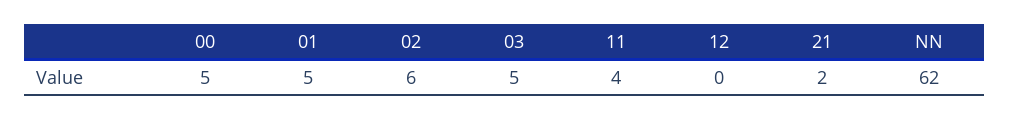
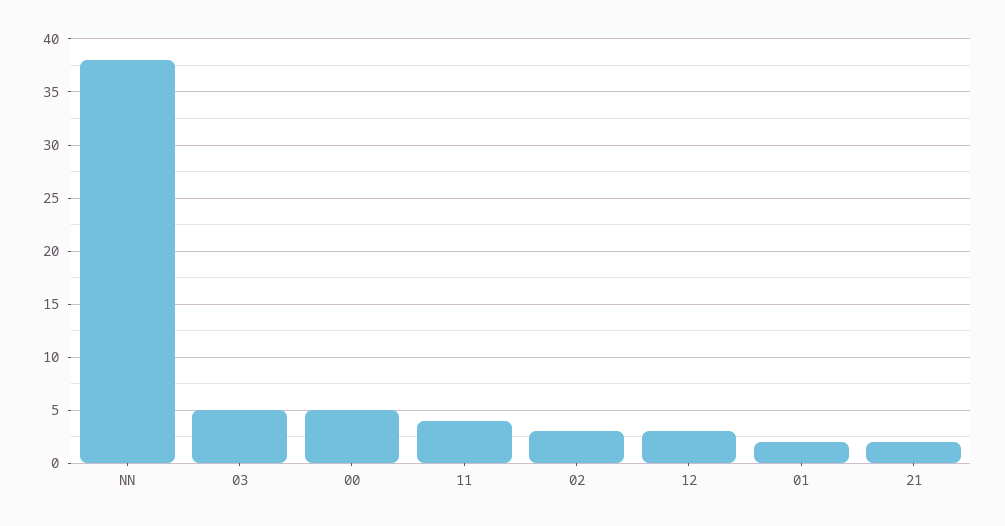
01: 5 -> 2
02: 6 -> 3
12: 0 -> 3
NN: 62 -> 38

